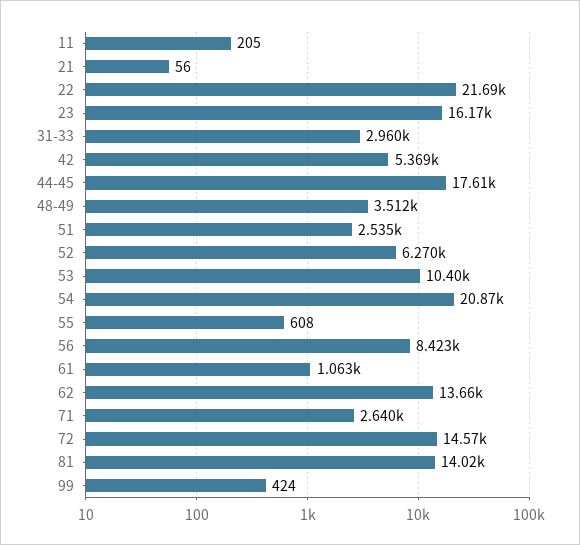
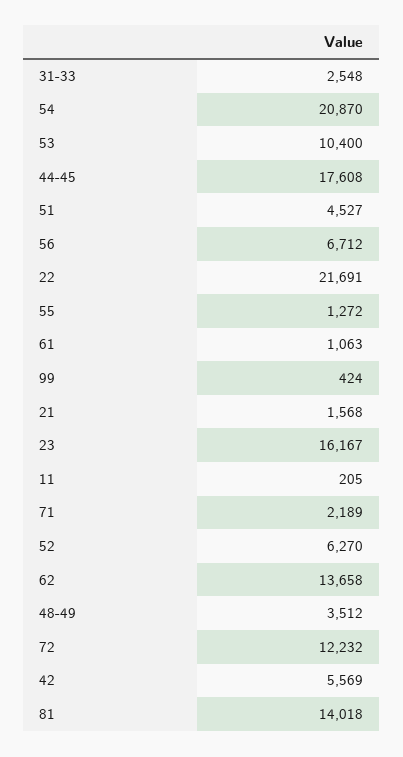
21: 56 -> 1568
31-33: 2960 -> 2548
42: 5369 -> 5569
51: 2535 -> 4527
55: 608 -> 1272
56: 8423 -> 6712
71: 2640 -> 2189
72: 14570 -> 12232

